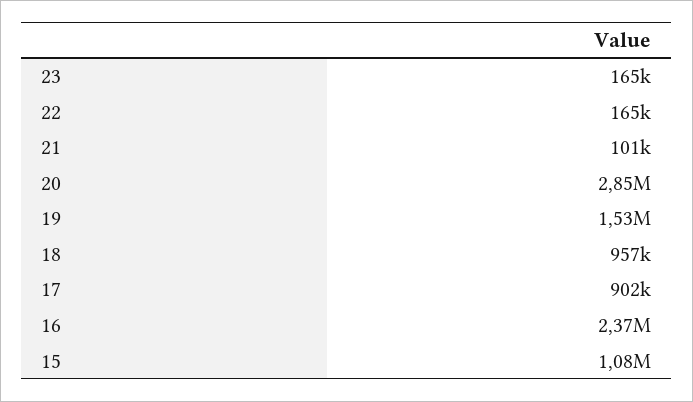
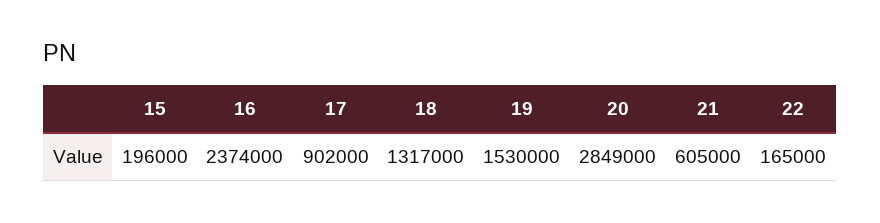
23: 165000 -> none
21: 101000 -> 605000
18: 957000 -> 1317000
15: 1080000 -> 196000

